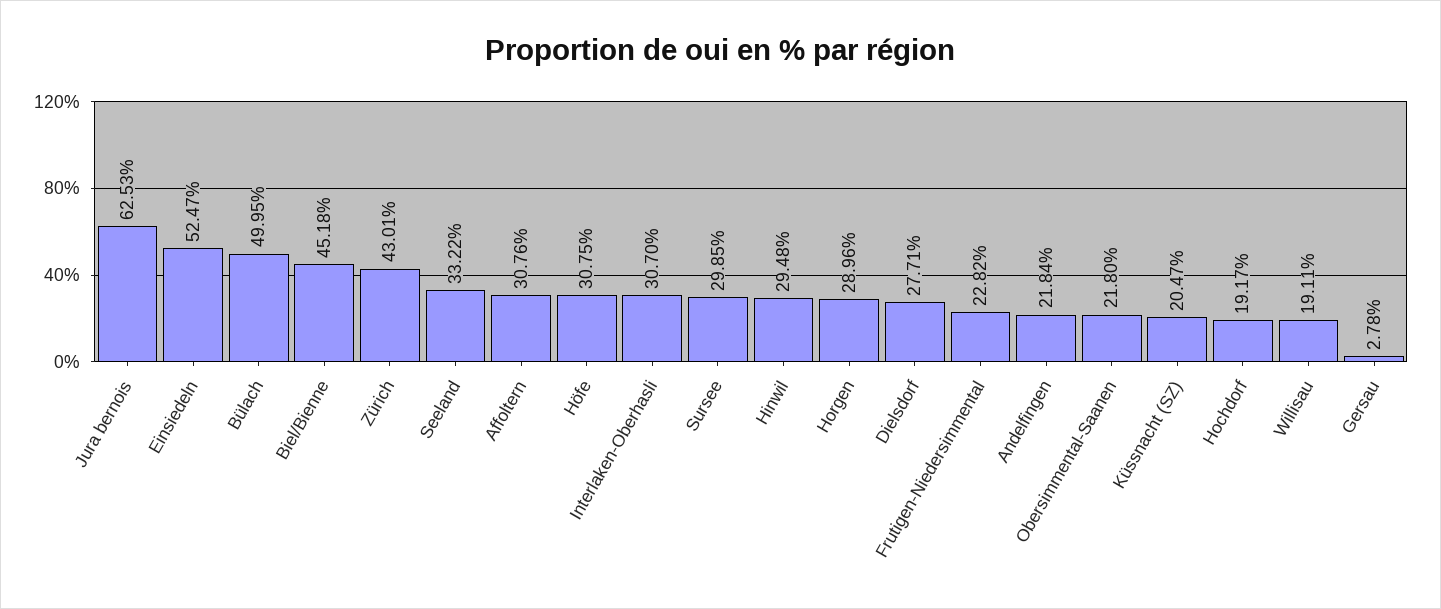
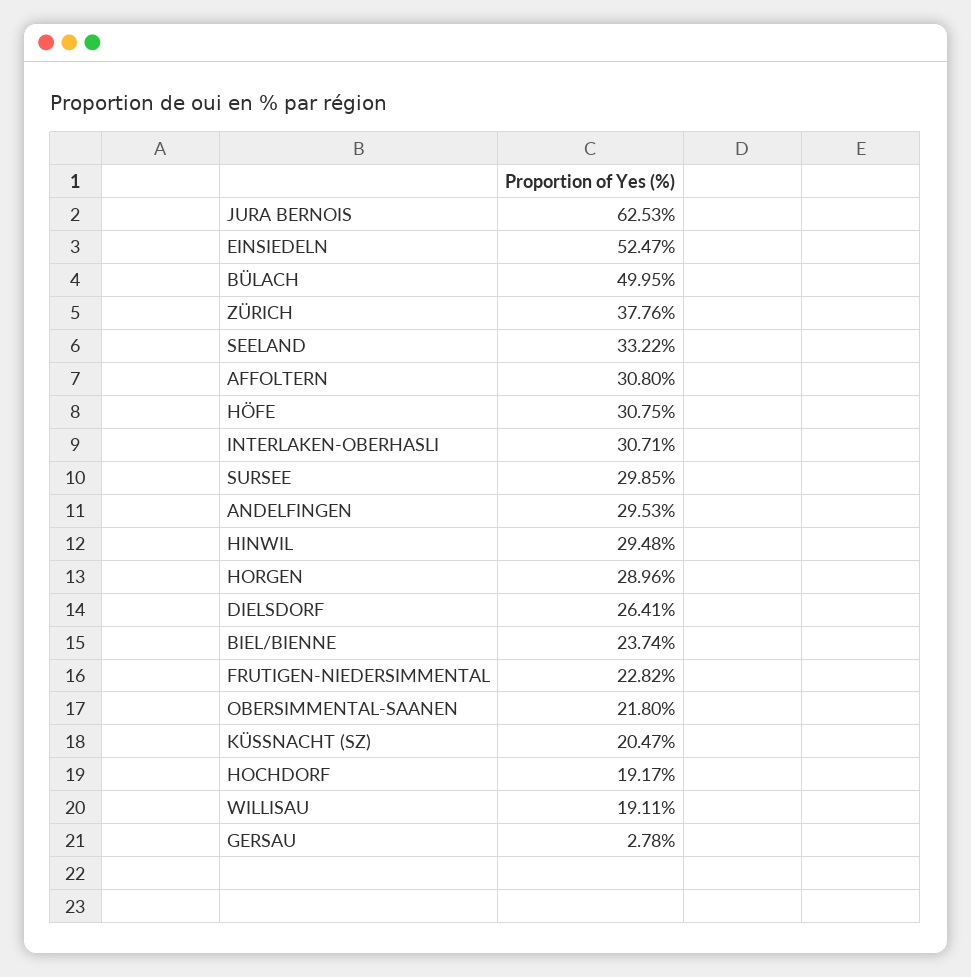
Biel/Bienne: 45.18 -> 23.74
Zürich: 43.01 -> 37.76
Affoltern: 30.76 -> 30.8
Interlaken-Oberhasli: 30.7 -> 30.71
Dielsdorf: 27.71 -> 26.41
Andelfingen: 21.84 -> 29.53

